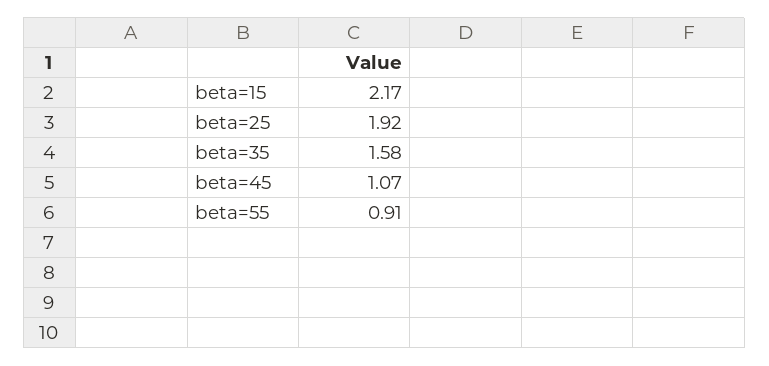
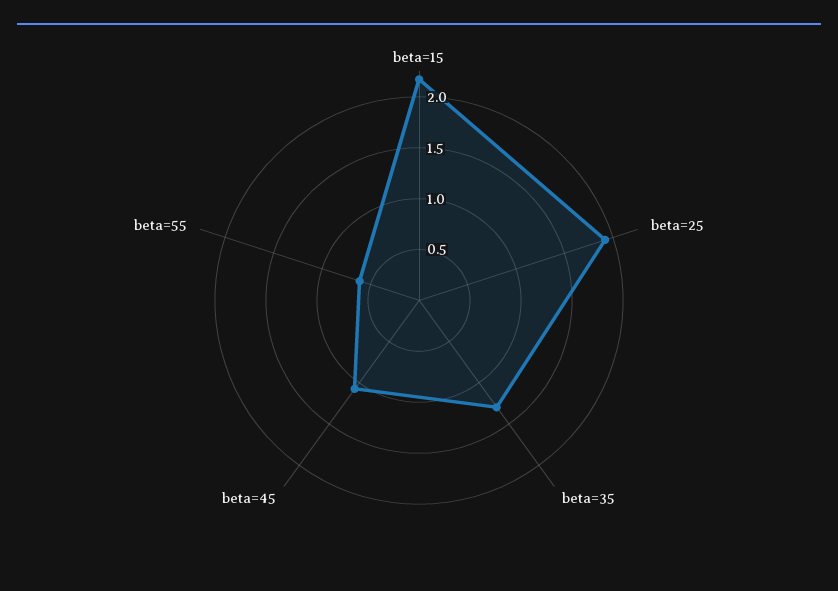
beta=35: 1.58 -> 1.3
beta=55: 0.91 -> 0.6

